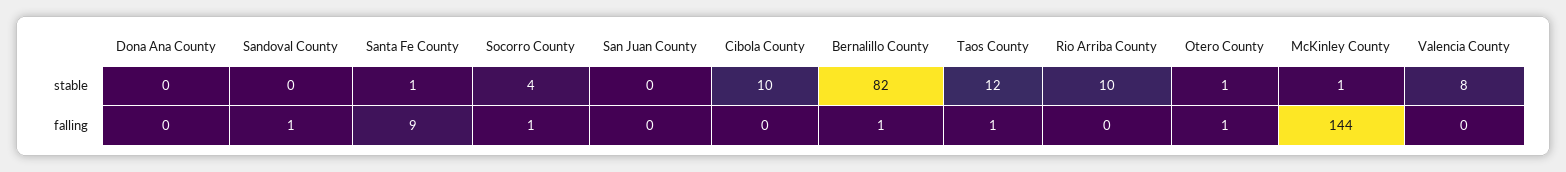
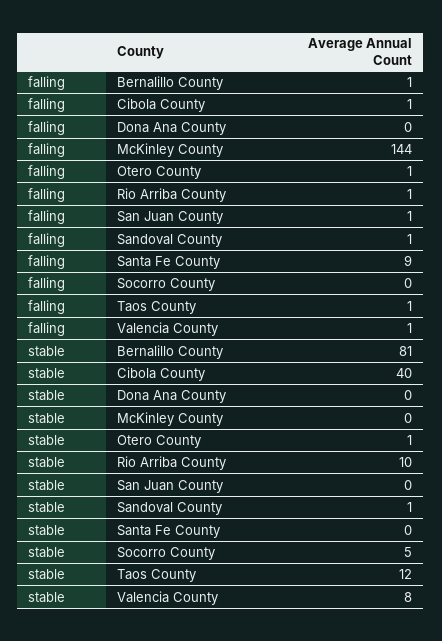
Sandoval County, stable: 0 -> 1
Santa Fe County, stable: 1 -> 0
Socorro County, stable: 4 -> 5
Cibola County, stable: 10 -> 40
Bernalillo County, stable: 82 -> 81
McKinley County, stable: 1 -> 0
Socorro County, falling: 1 -> 0
San Juan County, falling: 0 -> 1
Cibola County, falling: 0 -> 1
Rio Arriba County, falling: 0 -> 1
Valencia County, falling: 0 -> 1

